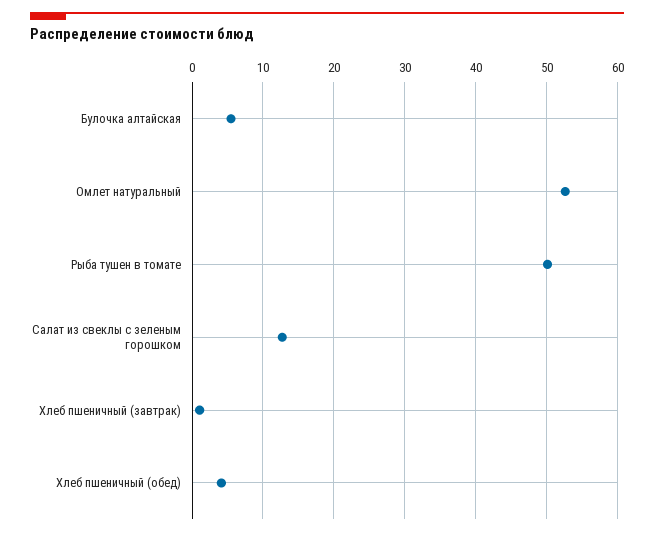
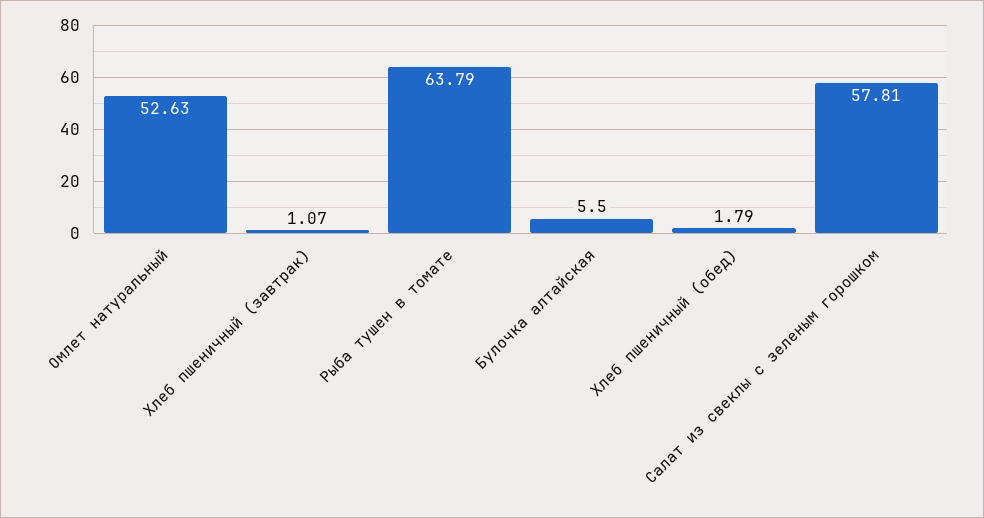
Рыба тушен в томате: 50 -> 63.79
Салат из свеклы с зеленым горошком: 13 -> 57.81
Хлеб пшеничный (обед): 4 -> 1.79

